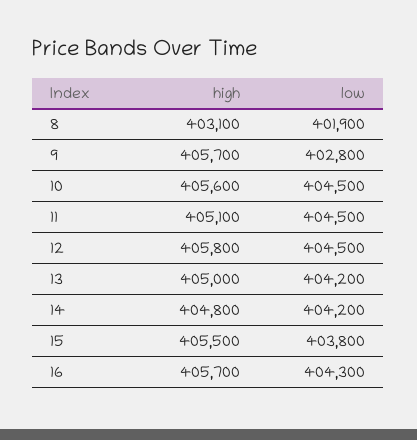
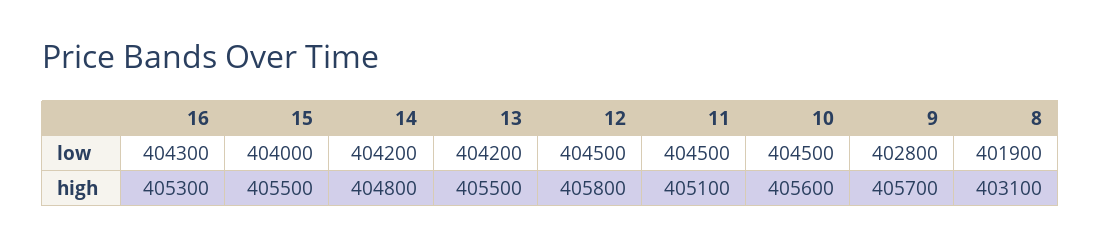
high, 13: 405000 -> 405500
low, 15: 403800 -> 404000
high, 16: 405700 -> 405300

